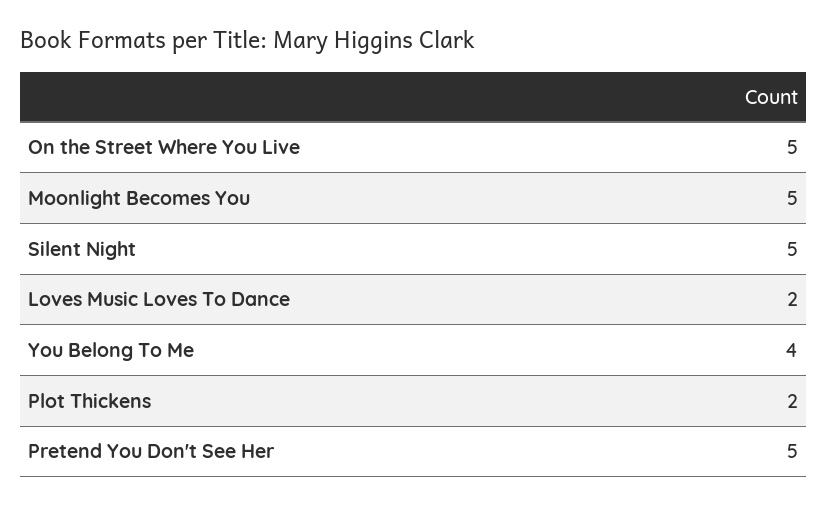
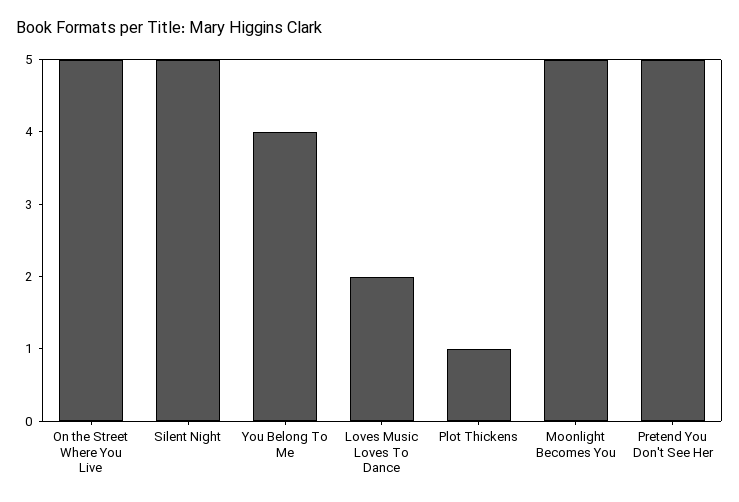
Plot Thickens: 2 -> 1

